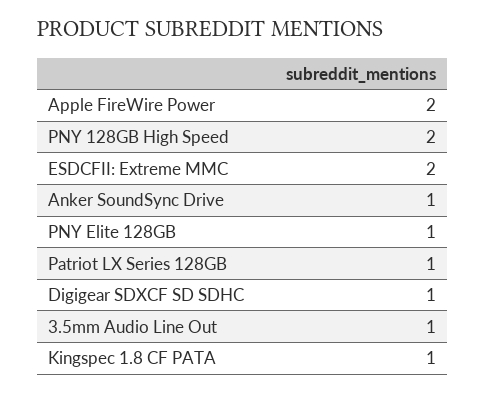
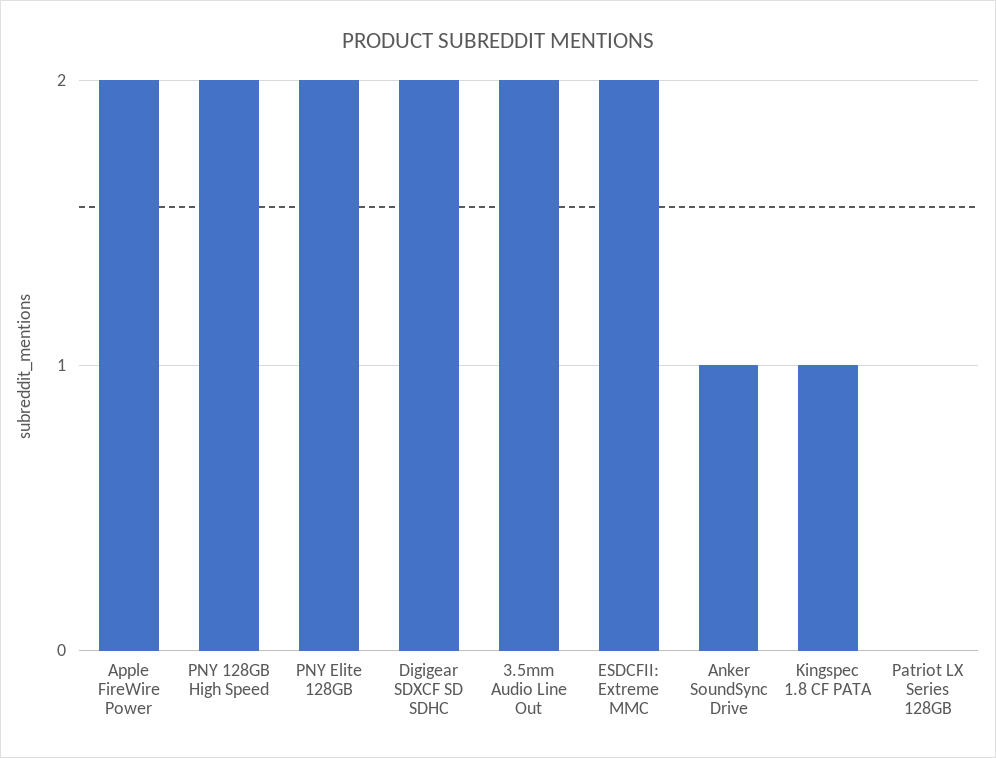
PNY Elite 128GB: 1 -> 2
Patriot LX Series 128GB: 1 -> 0
Digigear SDXCF SD SDHC: 1 -> 2
3.5mm Audio Line Out: 1 -> 2

